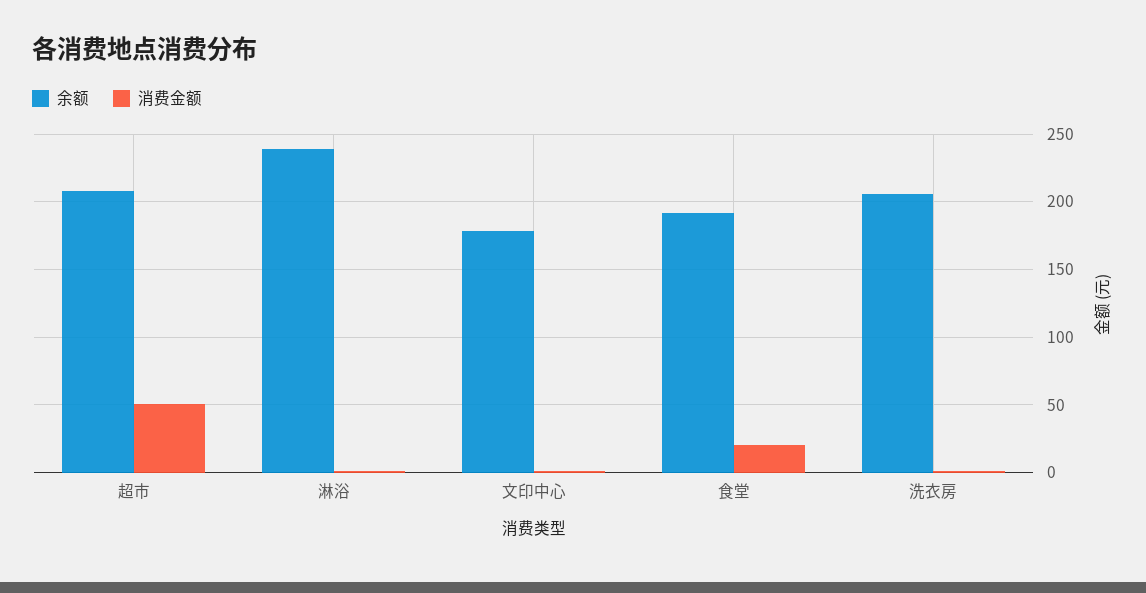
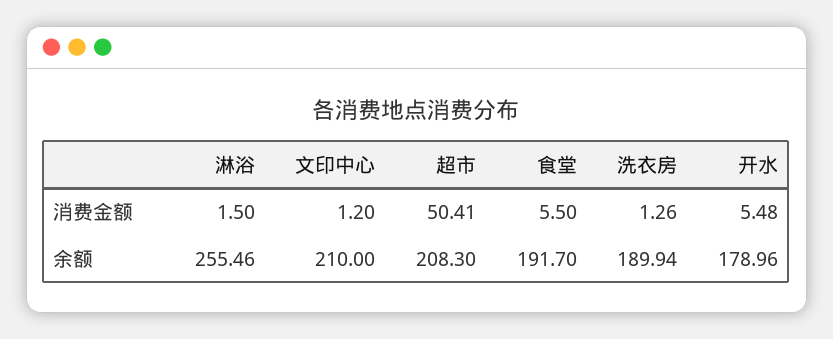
余额, 淋浴: 240 -> 255.46
余额, 文印中心: 180 -> 210
消费金额, 食堂: 20 -> 5.5
余额, 洗衣房: 205 -> 189.94
消费金额, 开水: none -> 5.48
余额, 开水: none -> 178.96

